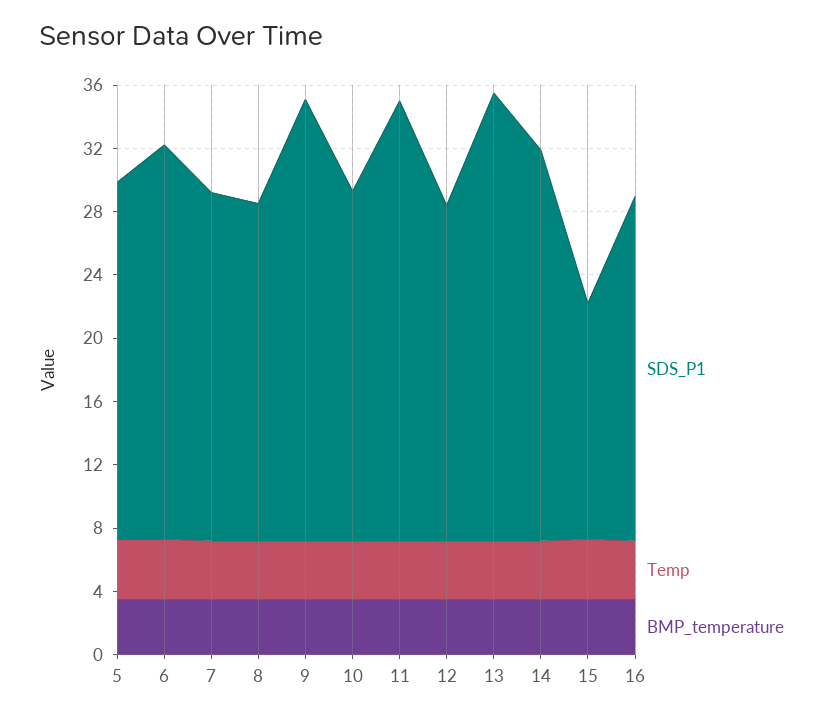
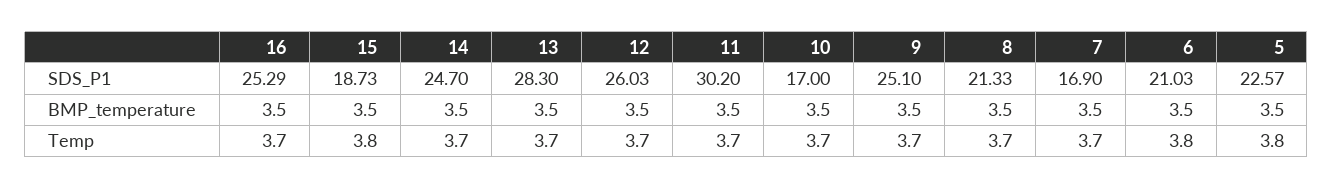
SDS_P1, 6: 25 -> 21.03
SDS_P1, 7: 22 -> 16.9
SDS_P1, 9: 28 -> 25.1
SDS_P1, 10: 22 -> 17
SDS_P1, 11: 28 -> 30.2
SDS_P1, 12: 21 -> 26.03
SDS_P1, 15: 15 -> 18.73
SDS_P1, 16: 22 -> 25.29

